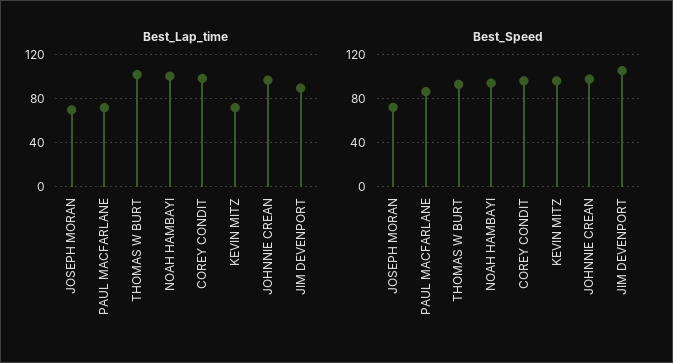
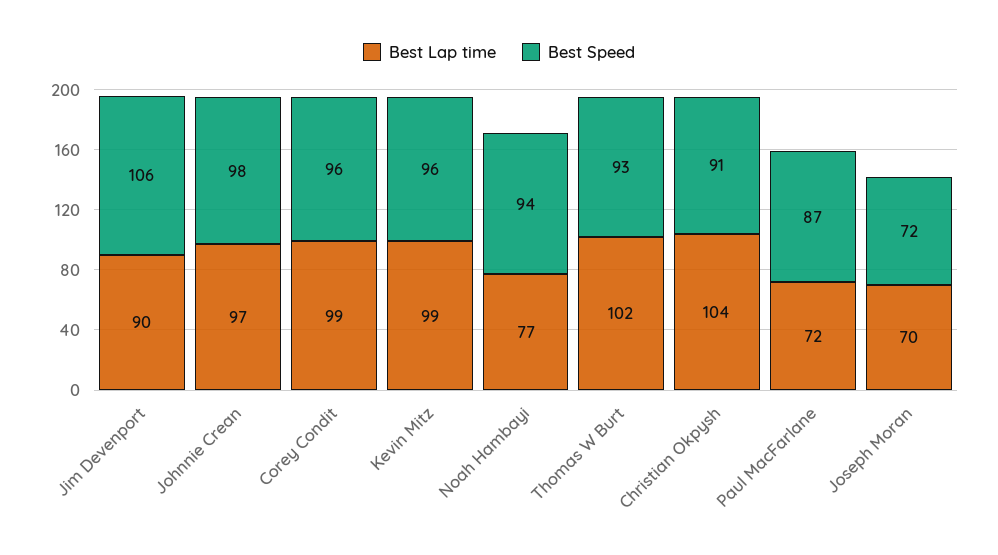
Best_Lap_time, NOAH HAMBAYI: 100 -> 77
Best_Lap_time, KEVIN MITZ: 70 -> 99
Best_Lap_time, Christian Okpysh: none -> 104
Best_Speed, Christian Okpysh: none -> 91

